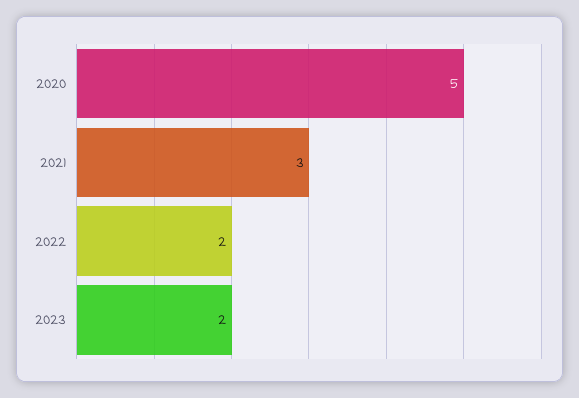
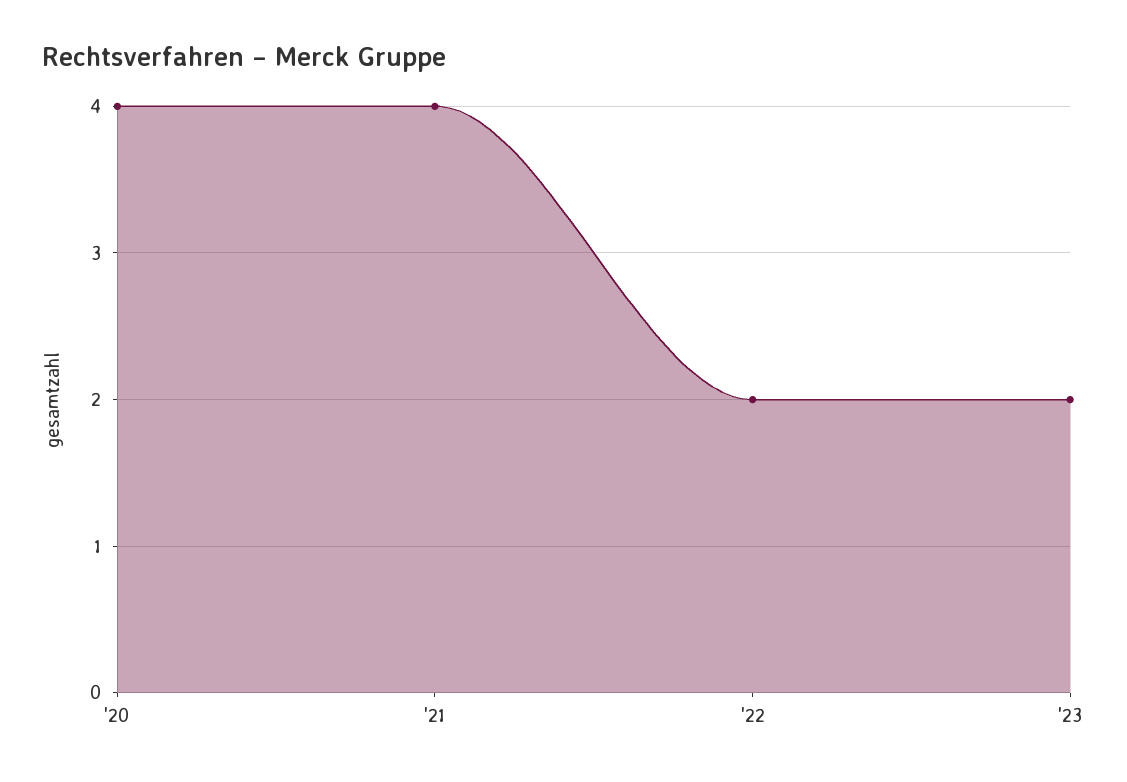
2020: 5 -> 4
2021: 3 -> 4

